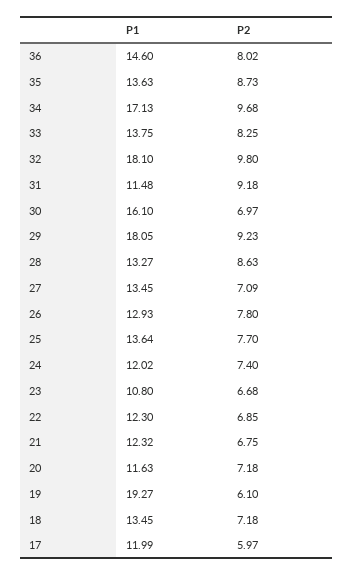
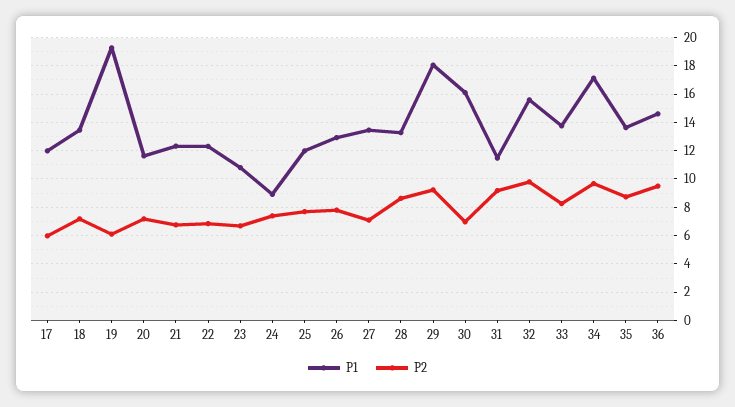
P2, 36: 8.02 -> 9.5
P1, 32: 18.1 -> 15.5
P1, 25: 13.64 -> 12
P1, 24: 12.02 -> 9

